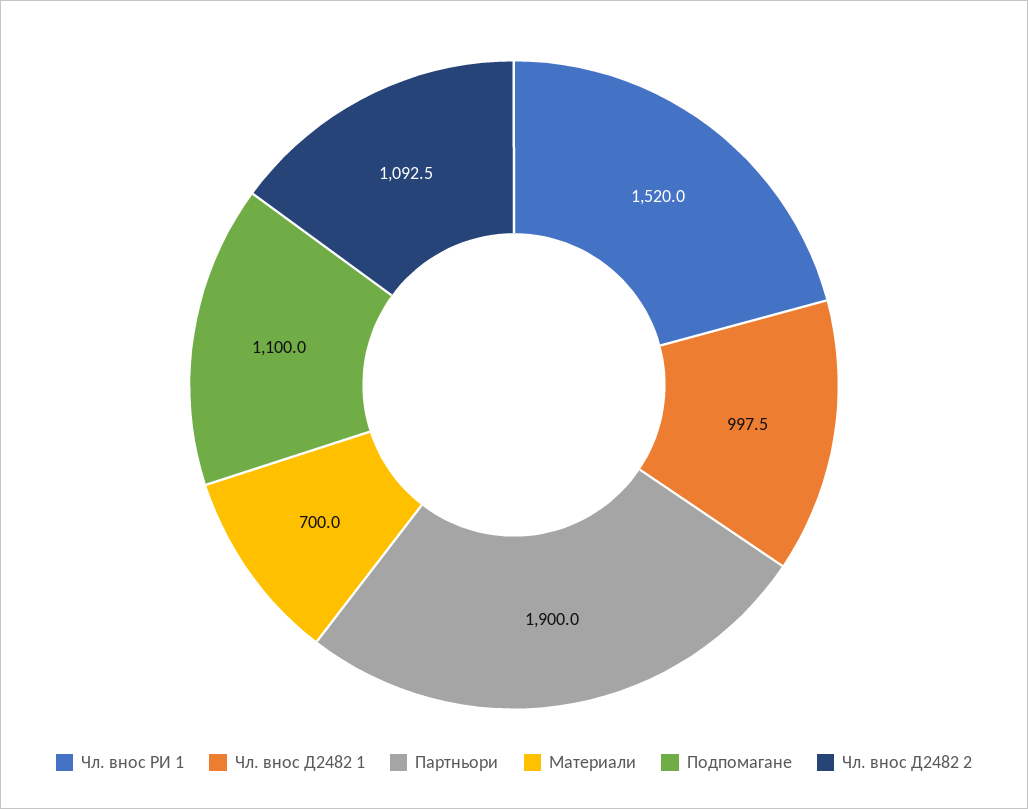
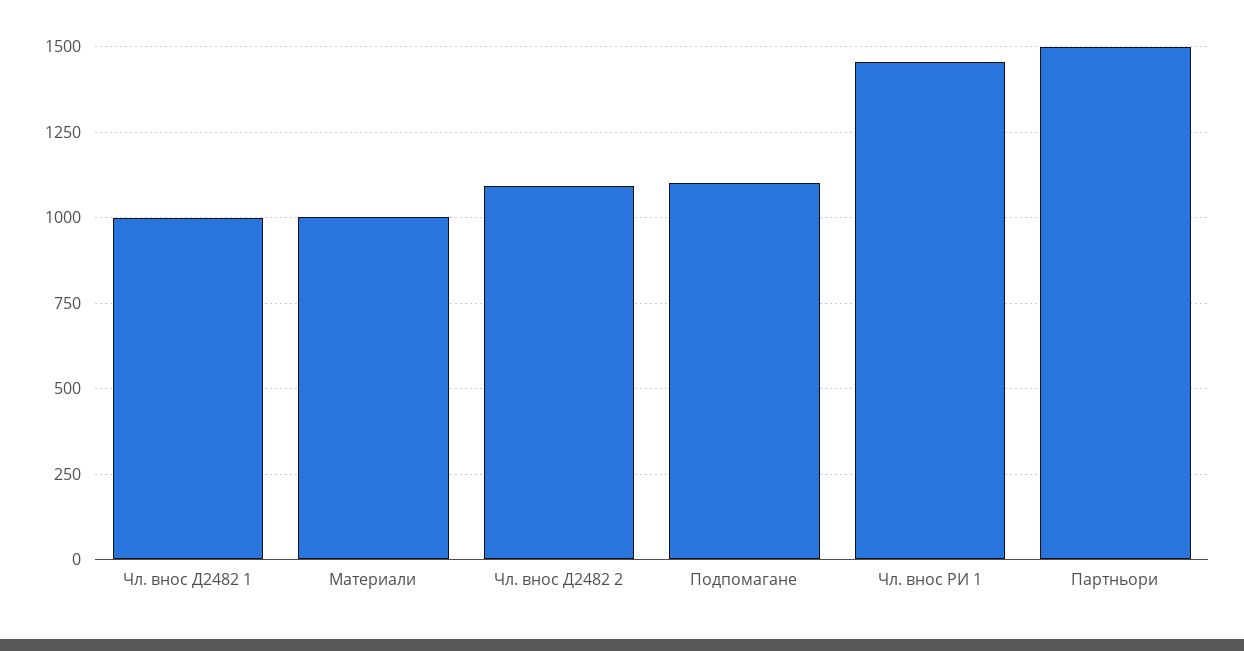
Чл. внос РИ 1: 1520 -> 1450
Партньори: 1900 -> 1500
Материали: 700 -> 1000

